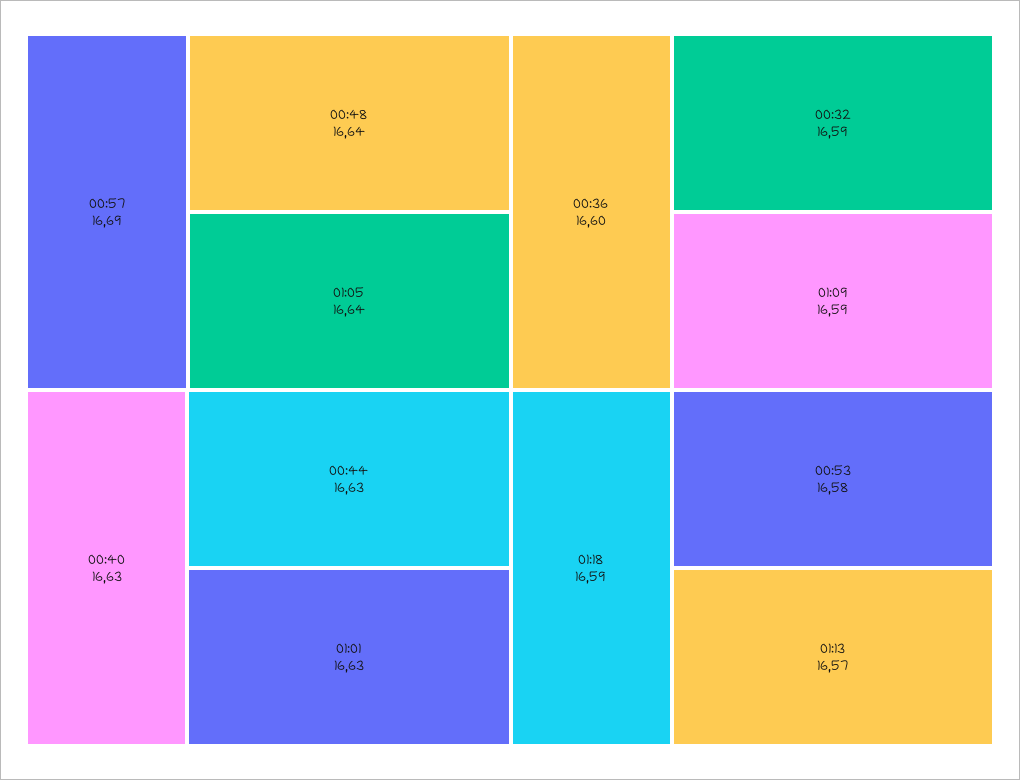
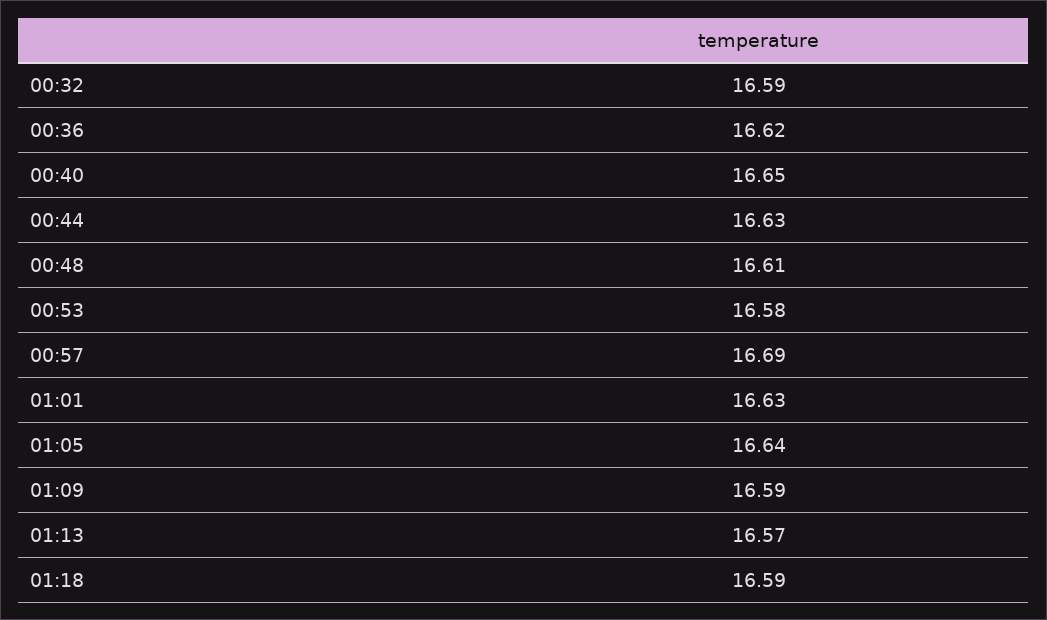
00:48: 16.64 -> 16.61
00:40: 16.63 -> 16.65
00:36: 16.6 -> 16.62

